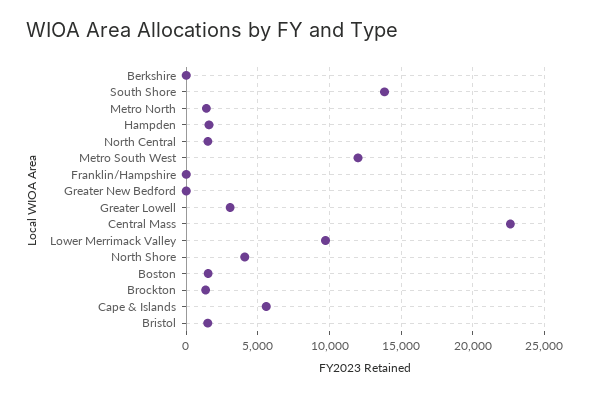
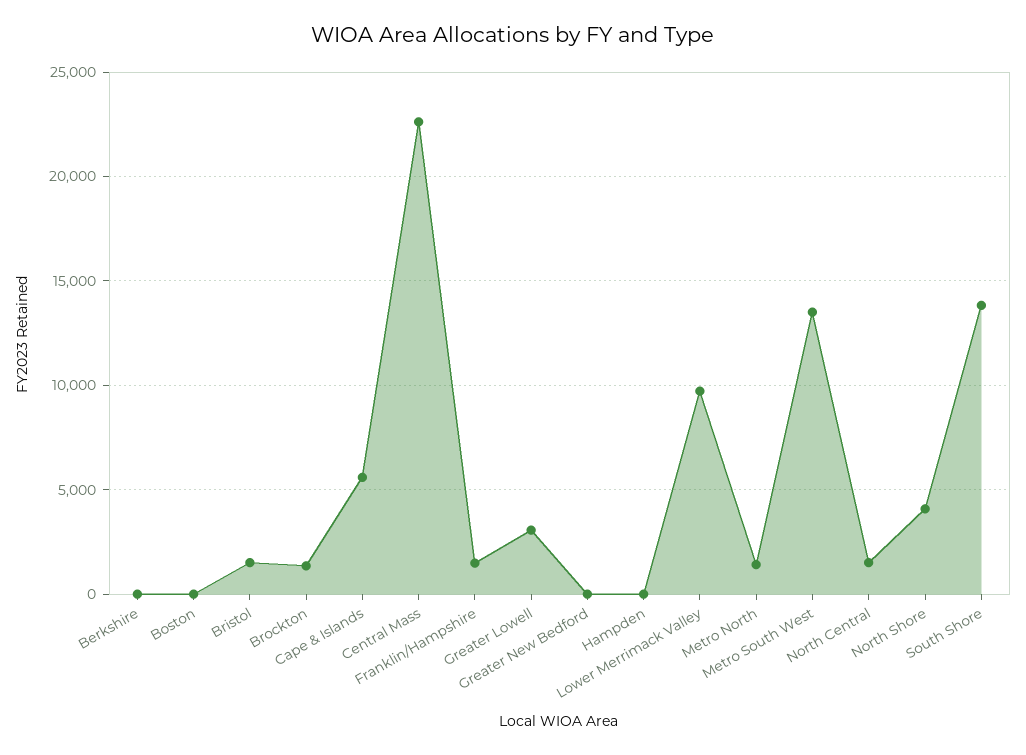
Hampden: 1500 -> 0
Metro South West: 12000 -> 13500
Franklin/Hampshire: 0 -> 1500
Boston: 1500 -> 0

